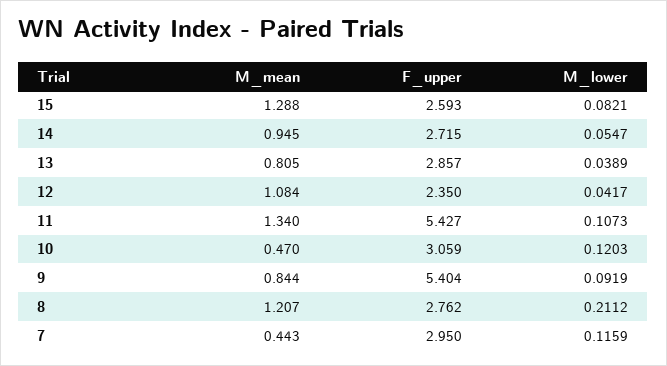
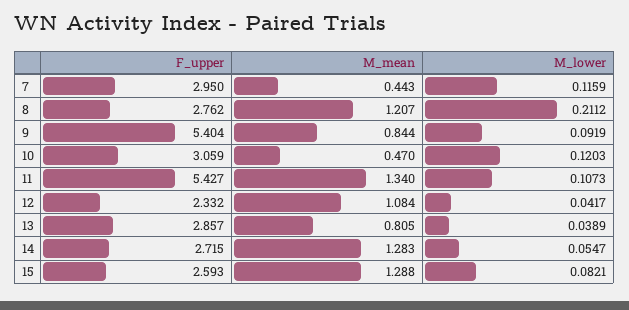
M_mean, 14: 0.945 -> 1.283
F_upper, 12: 2.35 -> 2.332

